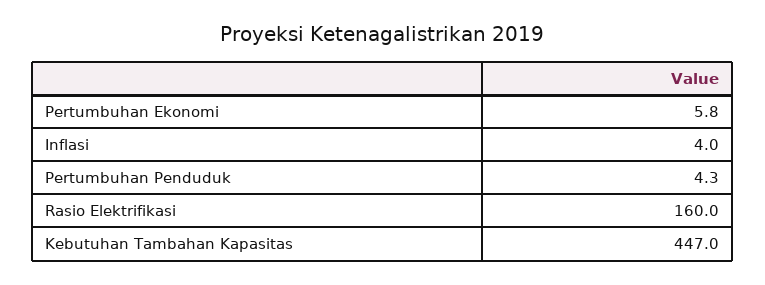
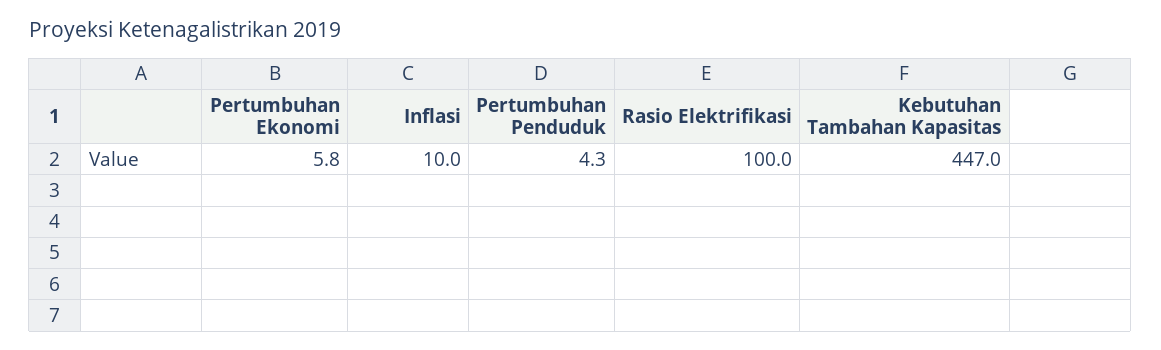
Inflasi: 4 -> 10
Rasio Elektrifikasi: 160 -> 100

